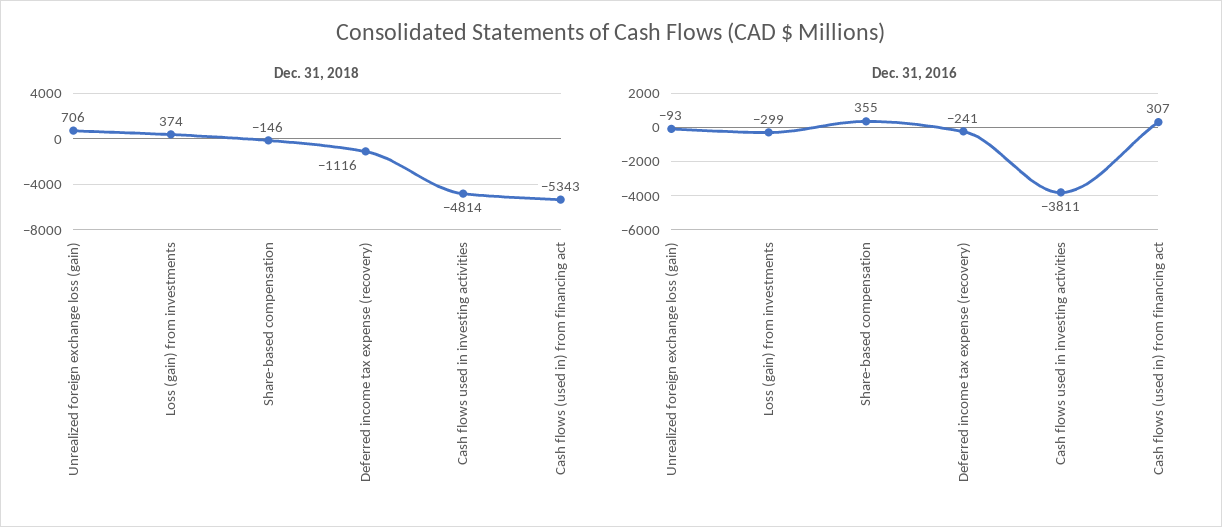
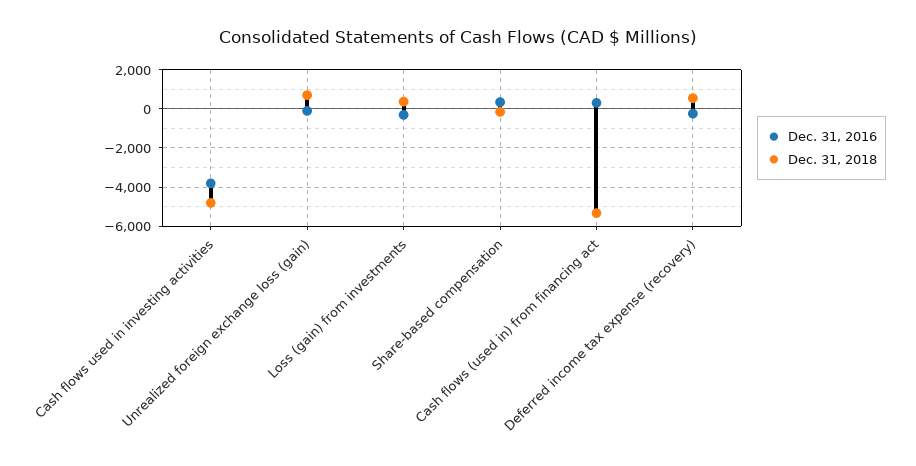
Dec. 31, 2018, Deferred income tax expense (recovery): -1116 -> 500

